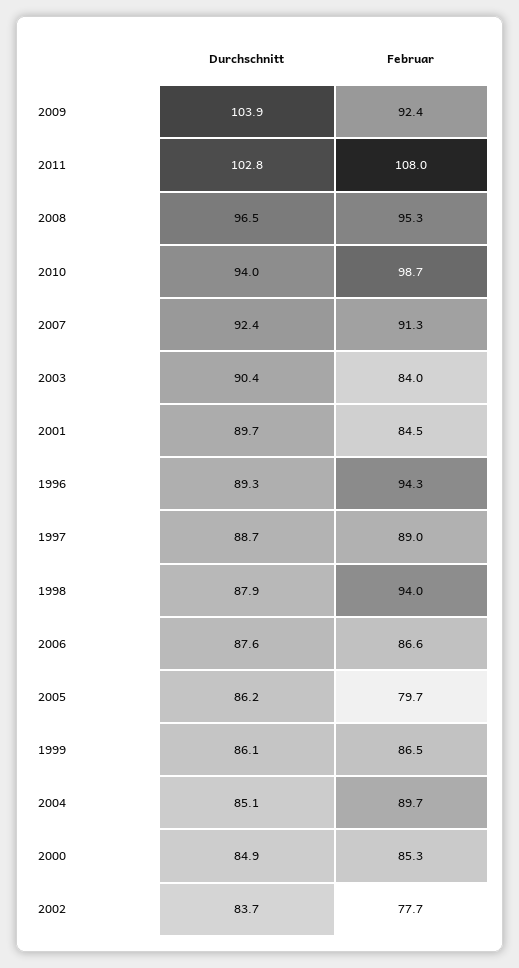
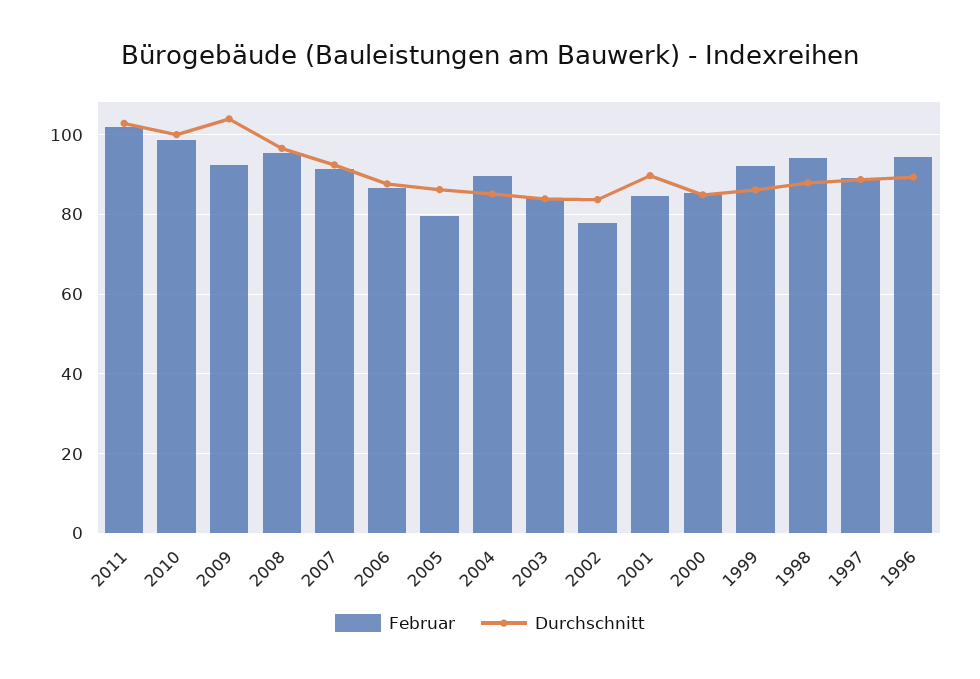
Februar, 2011: 108 -> 102
Durchschnitt, 2010: 94 -> 100
Durchschnitt, 2003: 90.4 -> 84
Februar, 1999: 86.5 -> 92

